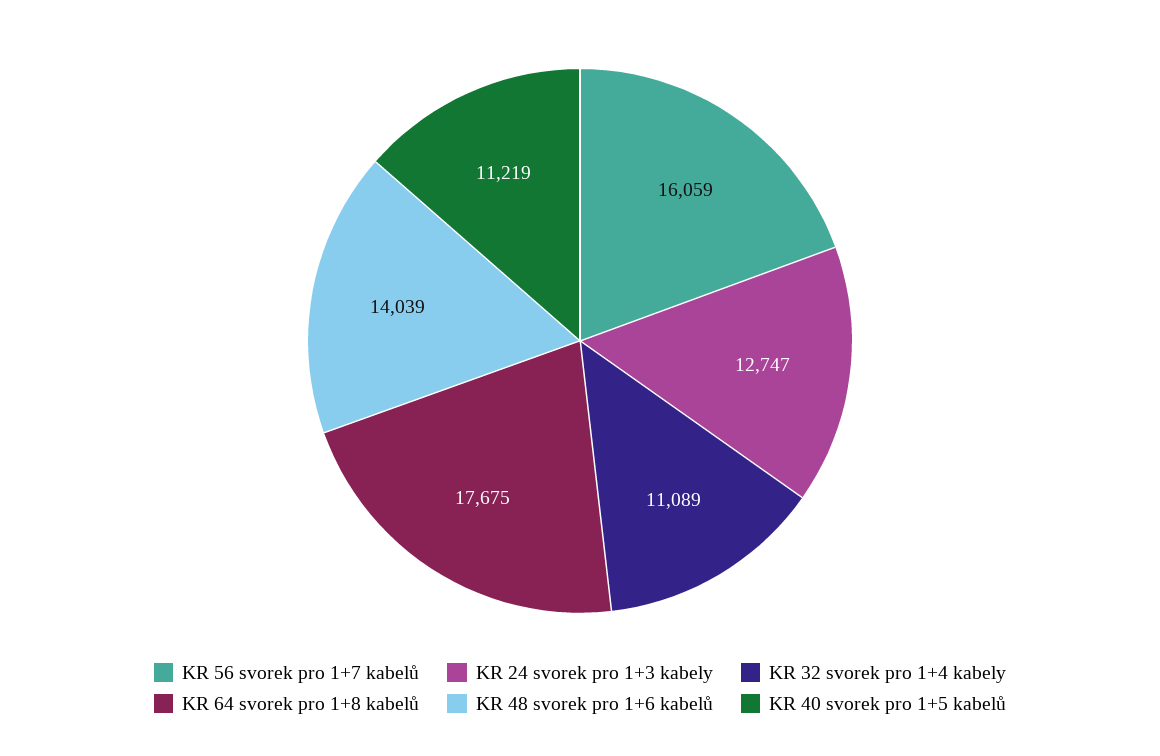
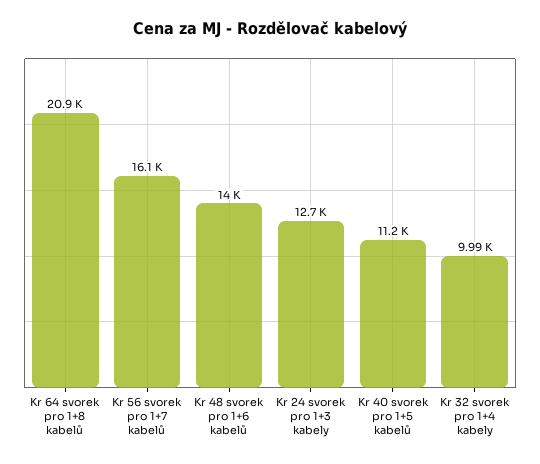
KR 32 svorek pro 1+4 kabely: 11089 -> 9990
KR 64 svorek pro 1+8 kabelů: 17675 -> 20900

